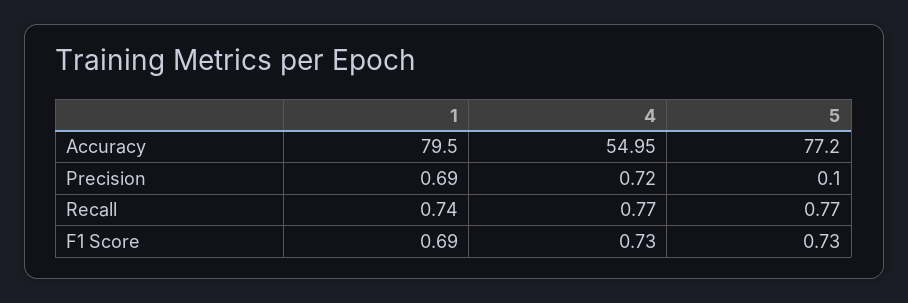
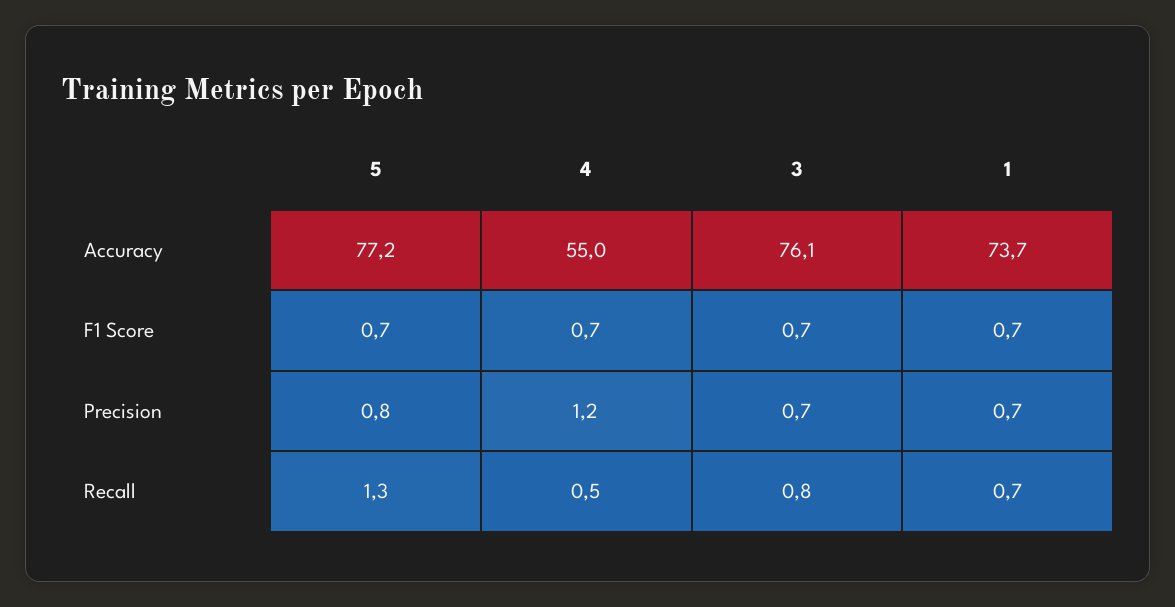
1, Accuracy: 79.5 -> 73.7
4, Precision: 0.72 -> 1.2
5, Precision: 0.1 -> 0.8
4, Recall: 0.77 -> 0.5
5, Recall: 0.77 -> 1.3
3, Accuracy: none -> 76.1
3, F1 Score: none -> 0.7
3, Precision: none -> 0.7
3, Recall: none -> 0.8

